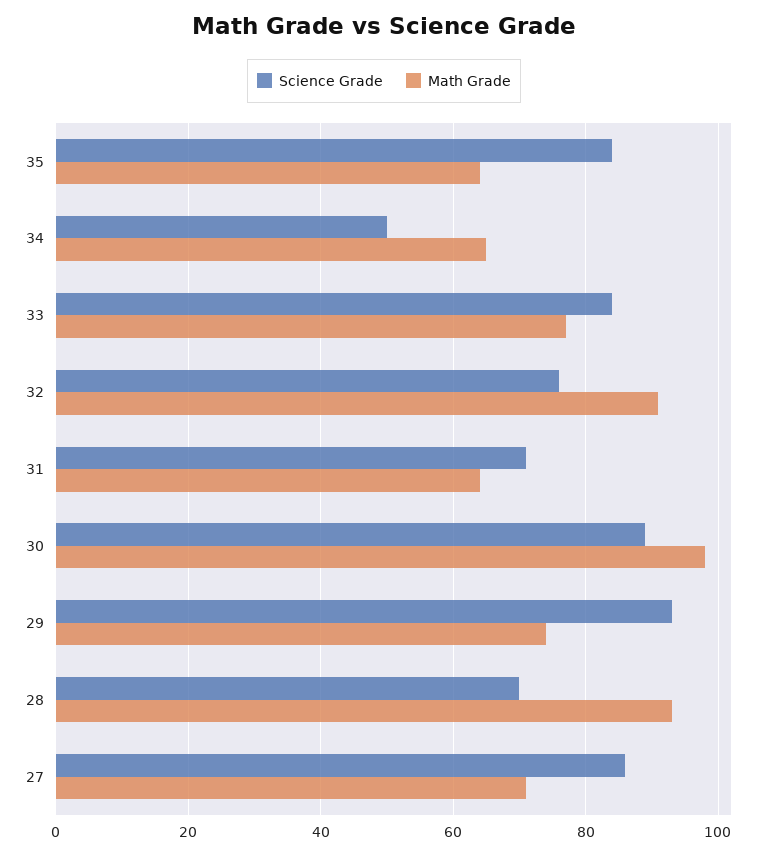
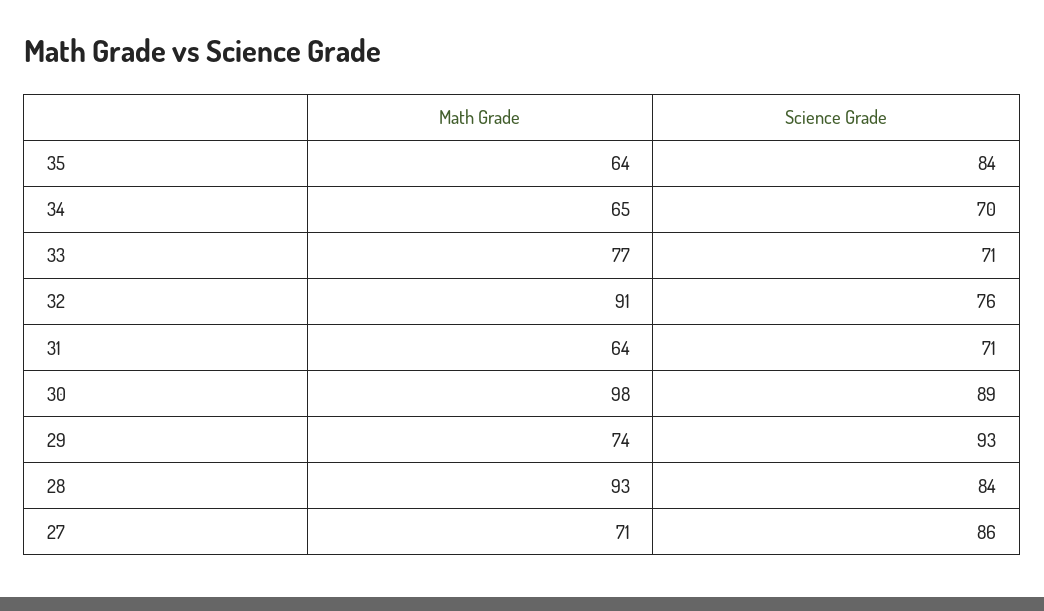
Science Grade, 34: 50 -> 70
Science Grade, 33: 85 -> 71
Science Grade, 28: 70 -> 84

